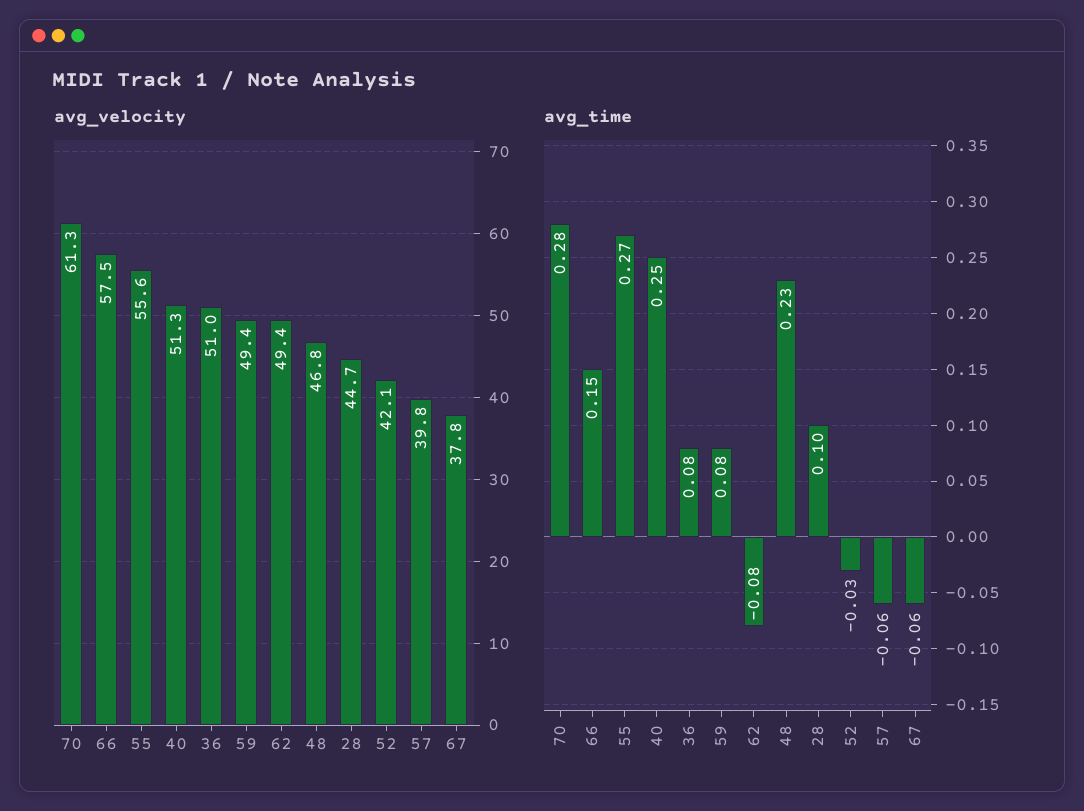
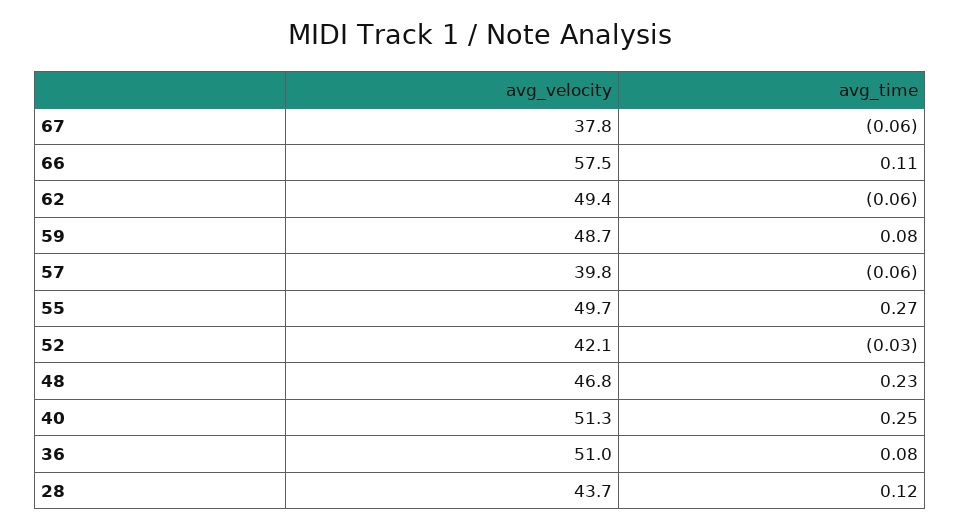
avg_velocity, 70: 61.3 -> none
avg_velocity, 55: 55.6 -> 49.7
avg_velocity, 59: 49.4 -> 48.7
avg_velocity, 28: 44.7 -> 43.7
avg_time, 70: 0.28 -> none
avg_time, 66: 0.15 -> 0.11
avg_time, 62: -0.08 -> -0.06
avg_time, 28: 0.1 -> 0.12

